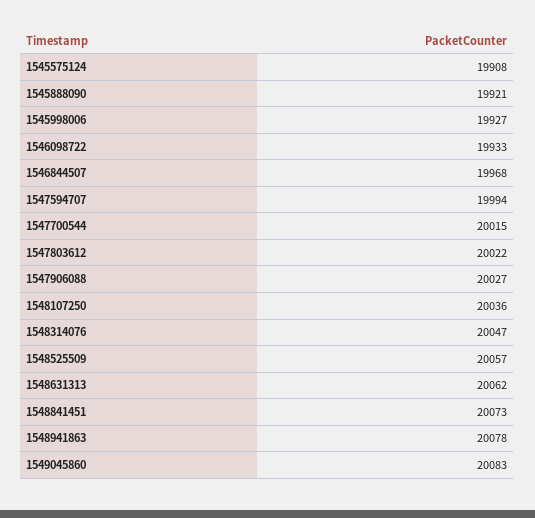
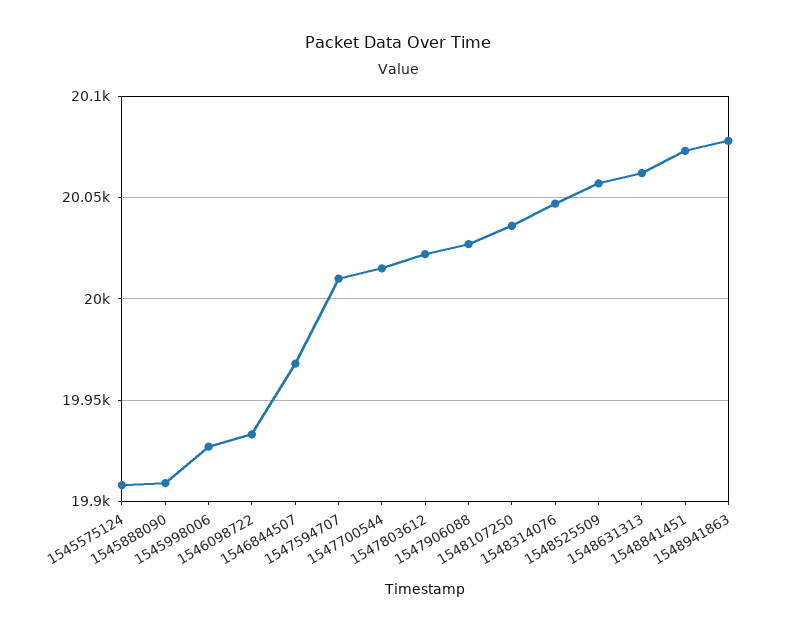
1545888090: 19921 -> 19910
1547594707: 19994 -> 20010
1549045860: 20083 -> none

